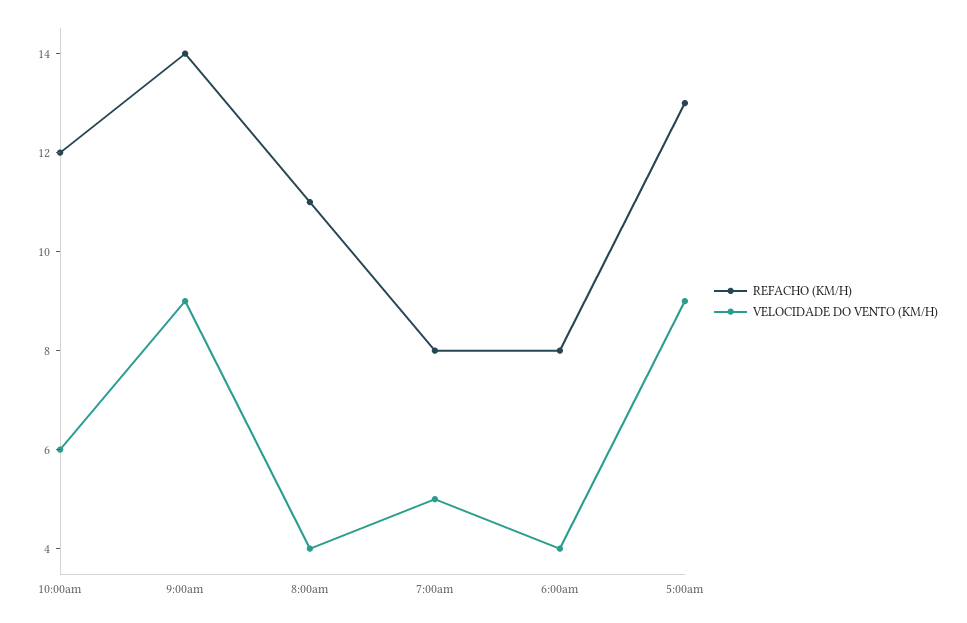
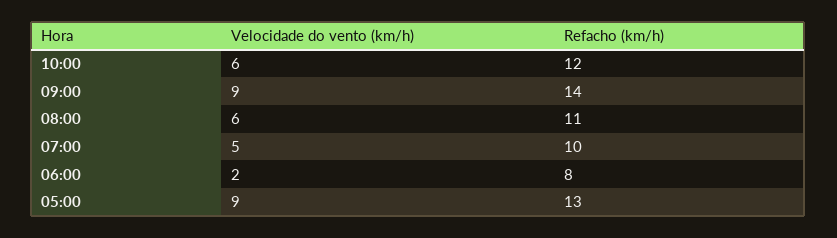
VELOCIDADE DO VENTO (KM/H), 8:00am: 4 -> 6
REFACHO (KM/H), 7:00am: 8 -> 10
VELOCIDADE DO VENTO (KM/H), 6:00am: 4 -> 2

